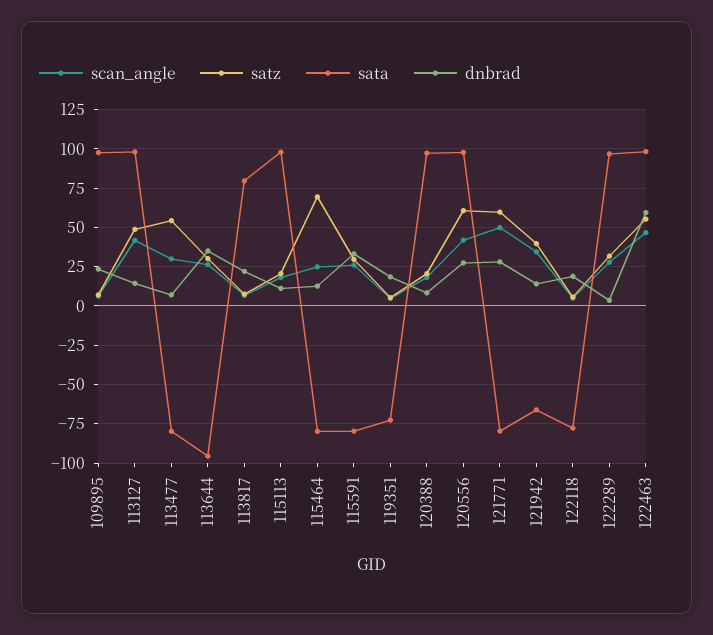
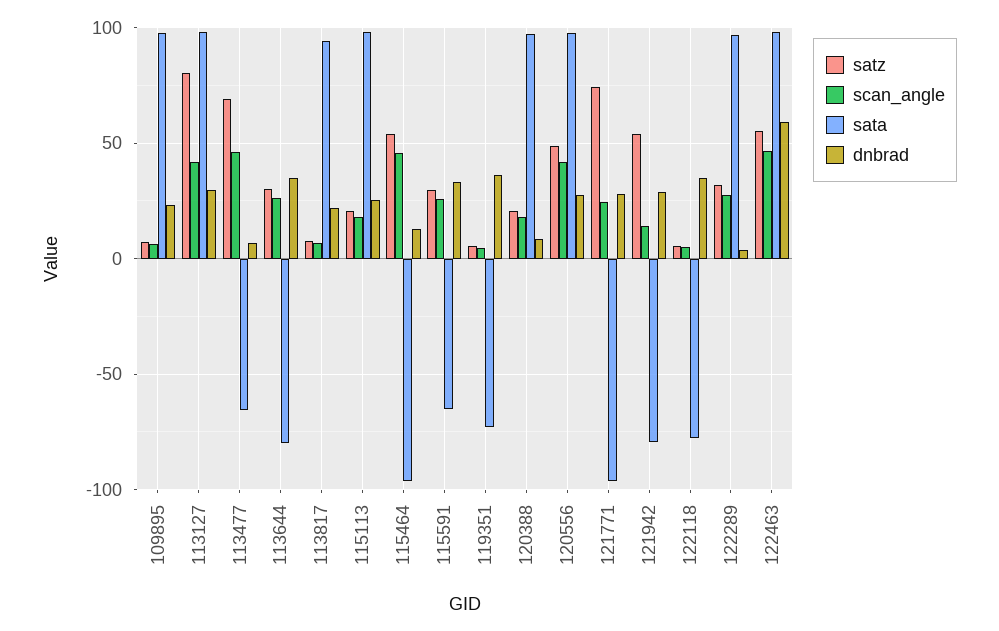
satz, 113127: 50 -> 80
dnbrad, 113127: 15 -> 30
scan_angle, 113477: 30 -> 45
satz, 113477: 55 -> 70
sata, 113477: -80 -> -65
sata, 113644: -95 -> -80
sata, 113817: 80 -> 95
dnbrad, 115113: 10 -> 25
scan_angle, 115464: 25 -> 45
satz, 115464: 70 -> 55
sata, 115464: -80 -> -95
sata, 115591: -80 -> -65
dnbrad, 119351: 20 -> 35
satz, 120556: 60 -> 50
scan_angle, 121771: 50 -> 25
satz, 121771: 60 -> 75
sata, 121771: -80 -> -95
scan_angle, 121942: 35 -> 15
satz, 121942: 40 -> 55
sata, 121942: -65 -> -80
dnbrad, 121942: 15 -> 30
dnbrad, 122118: 20 -> 35

